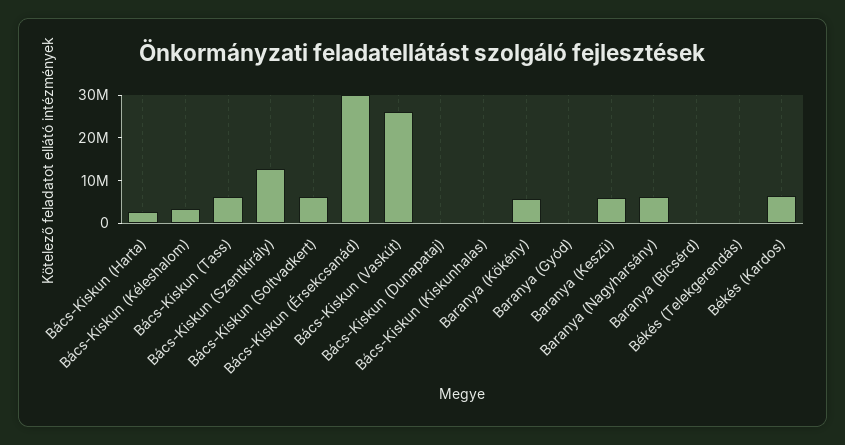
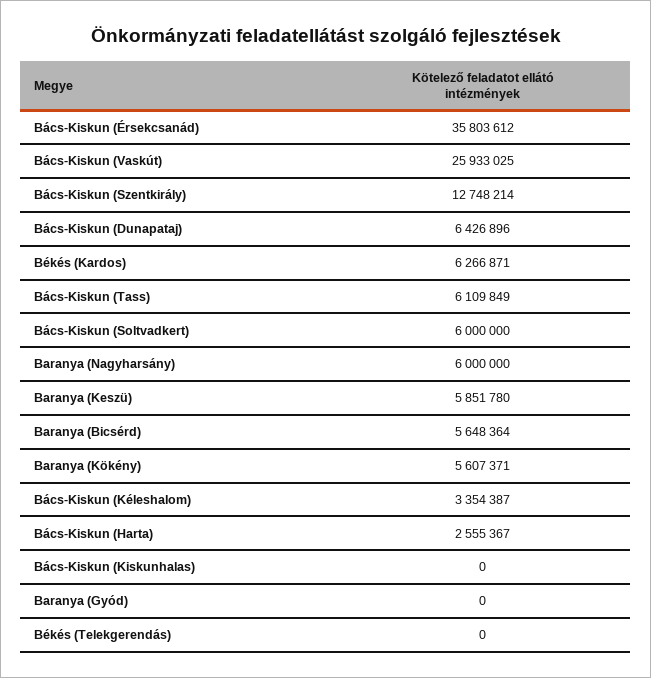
Bács-Kiskun (Érsekcsanád): 30000000 -> 35803612
Bács-Kiskun (Dunapataj): 0 -> 6426896
Baranya (Bicsérd): 0 -> 5648364

